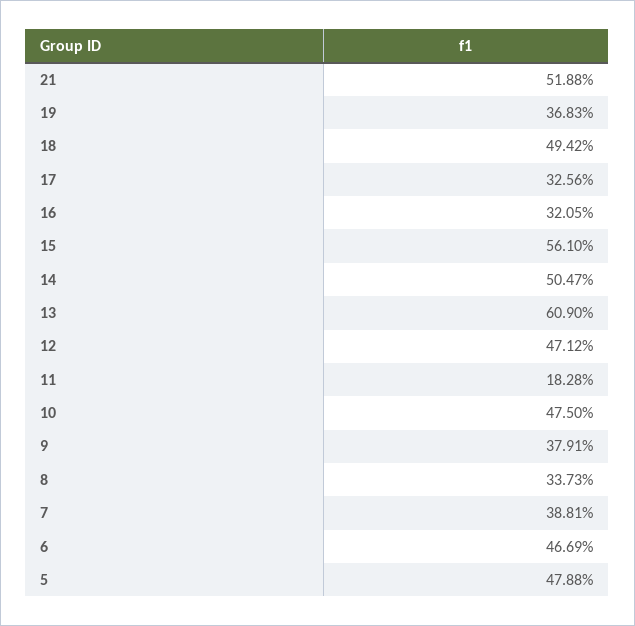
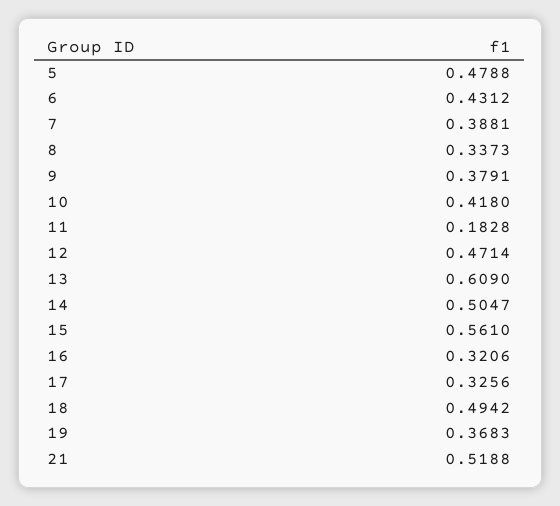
16: 0.3205 -> 0.3206
12: 0.4712 -> 0.4714
10: 0.475 -> 0.418
6: 0.4669 -> 0.4312

